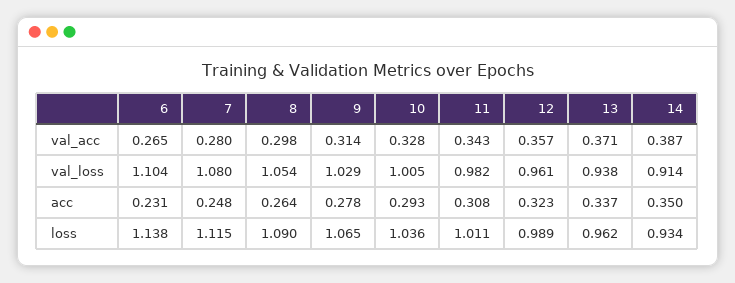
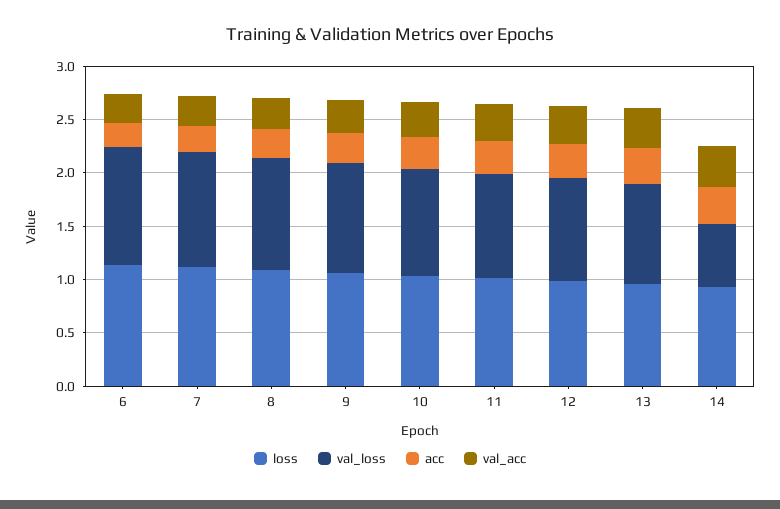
val_loss, 14: 0.914 -> 0.6

